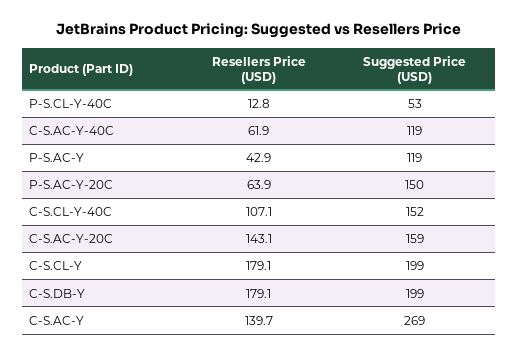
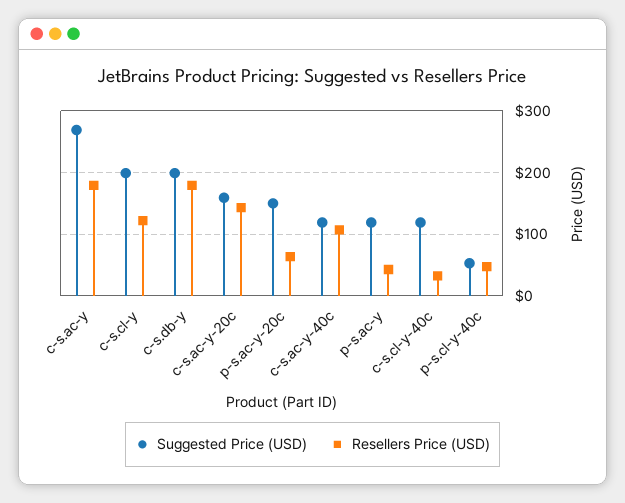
Resellers Price (USD), P-S.CL-Y-40C: 12.8 -> 50
Resellers Price (USD), C-S.AC-Y-40C: 61.9 -> 110
Resellers Price (USD), C-S.CL-Y-40C: 107.1 -> 30
Suggested Price (USD), C-S.CL-Y-40C: 152 -> 120
Resellers Price (USD), C-S.CL-Y: 179.1 -> 120
Resellers Price (USD), C-S.AC-Y: 139.7 -> 180

